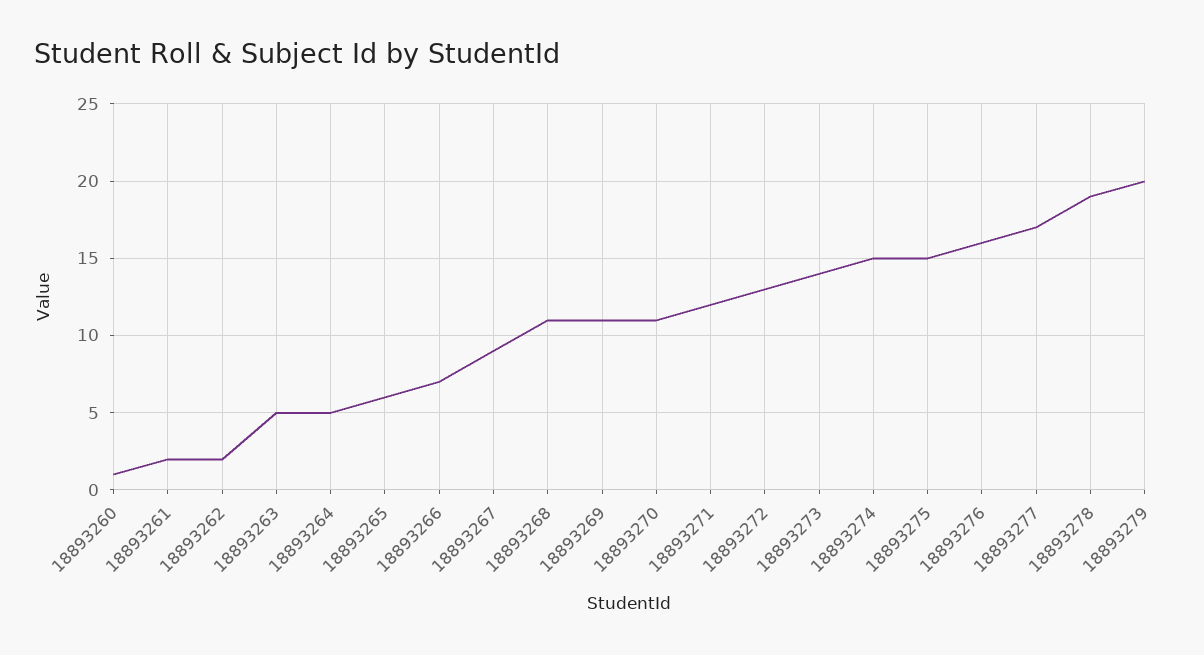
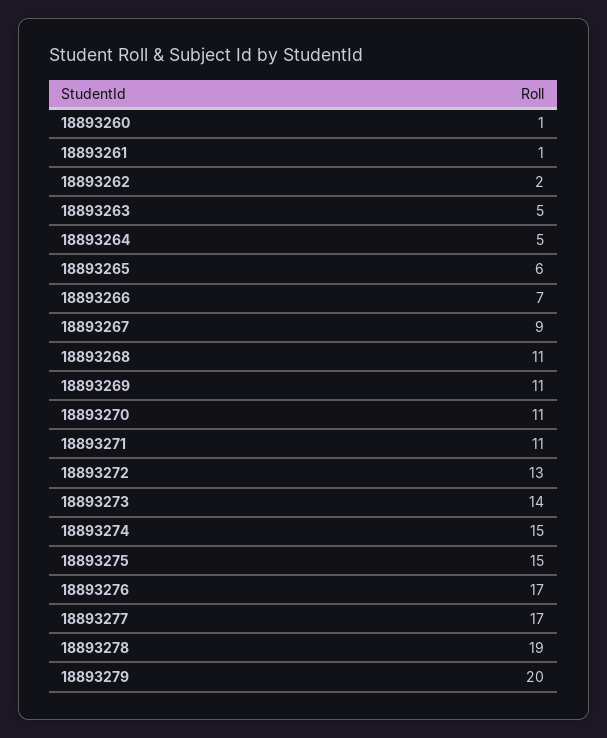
18893261: 2 -> 1
18893271: 12 -> 11
18893276: 16 -> 17

